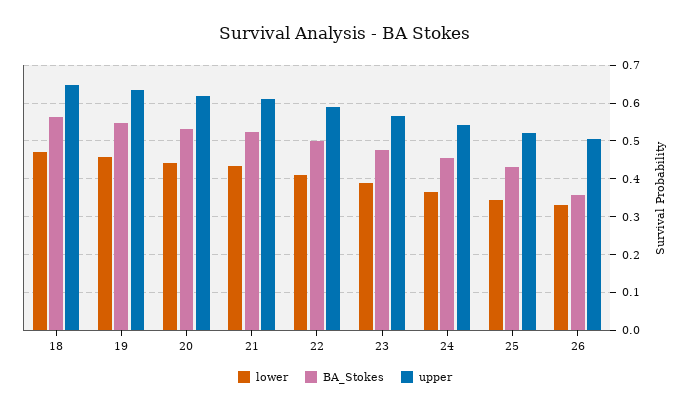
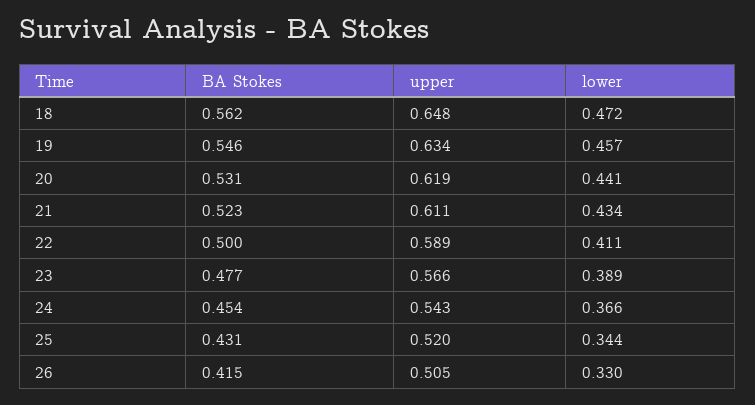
BA_Stokes, 26: 0.36 -> 0.415

